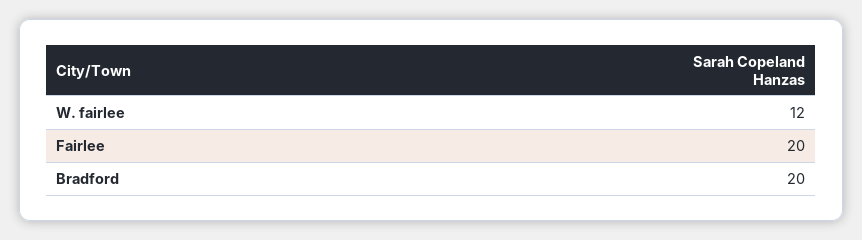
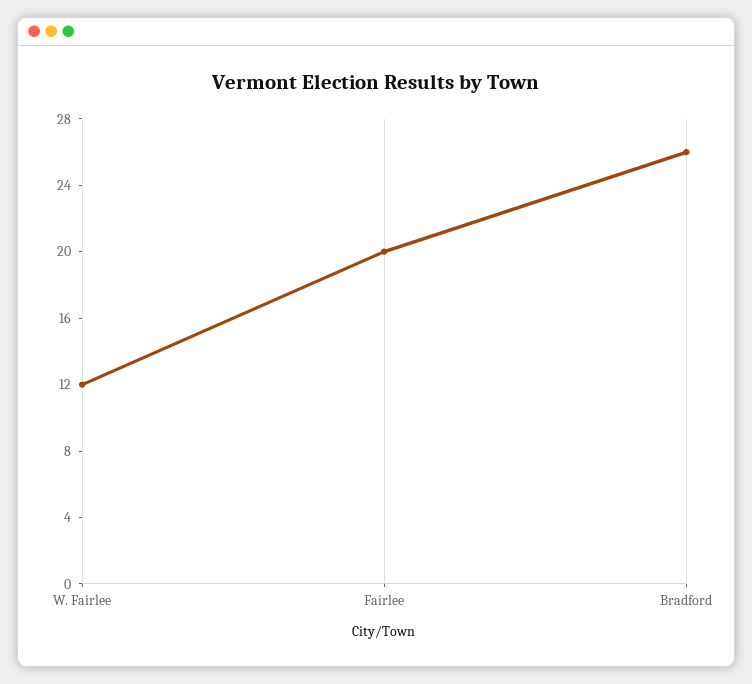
Bradford: 20 -> 26

